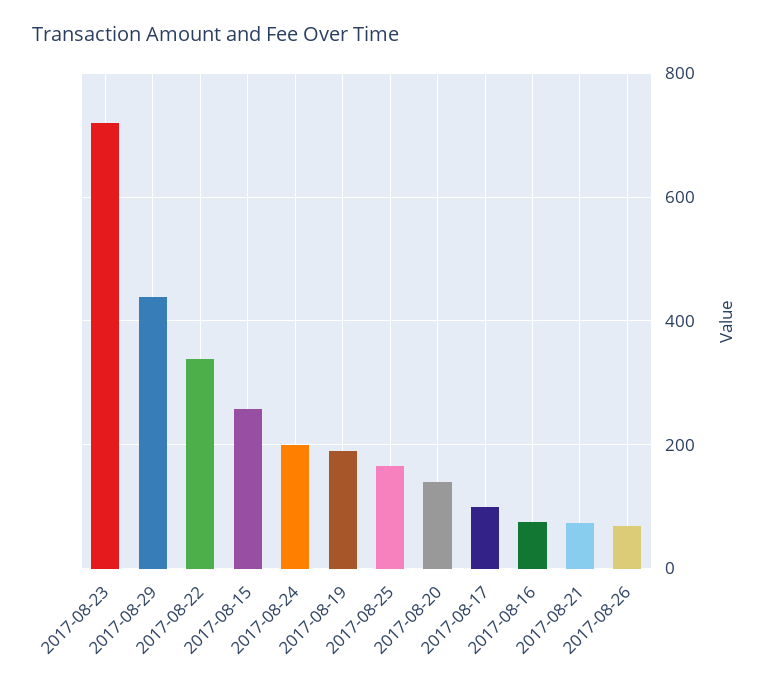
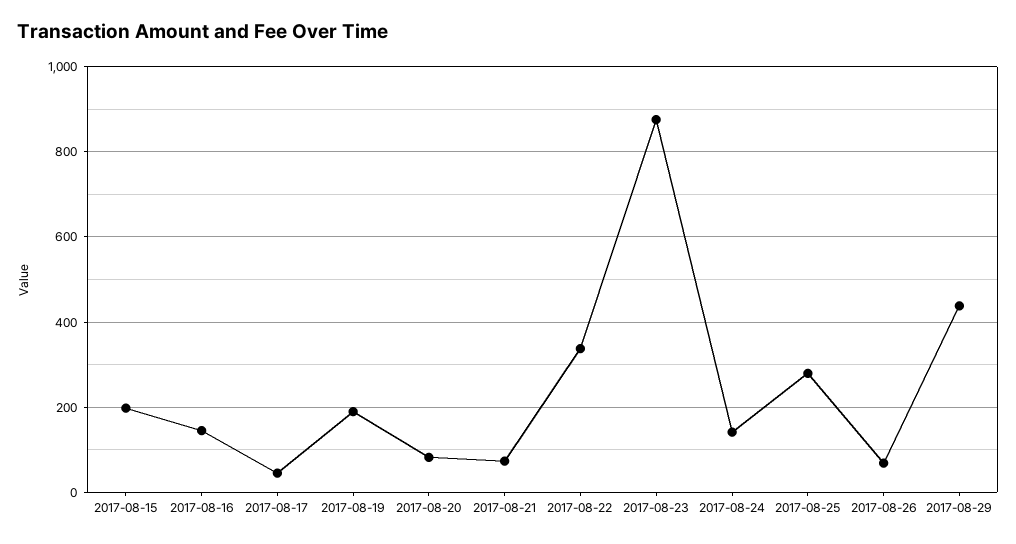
2017-08-23: 720 -> 880
2017-08-15: 260 -> 200
2017-08-24: 200 -> 140
2017-08-25: 160 -> 280
2017-08-20: 140 -> 80
2017-08-17: 100 -> 40
2017-08-16: 80 -> 140

